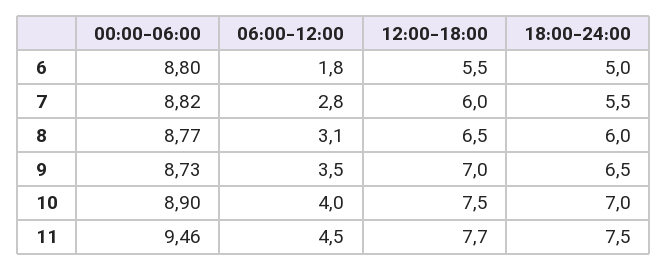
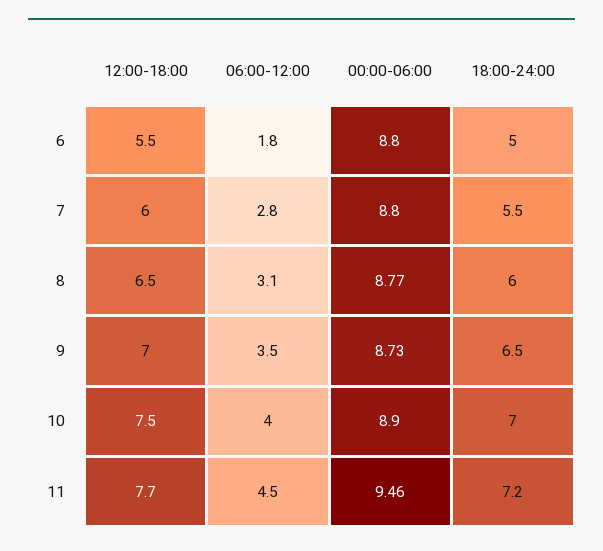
00:00-06:00, 7: 8.82 -> 8.8
18:00-24:00, 11: 7.5 -> 7.2

